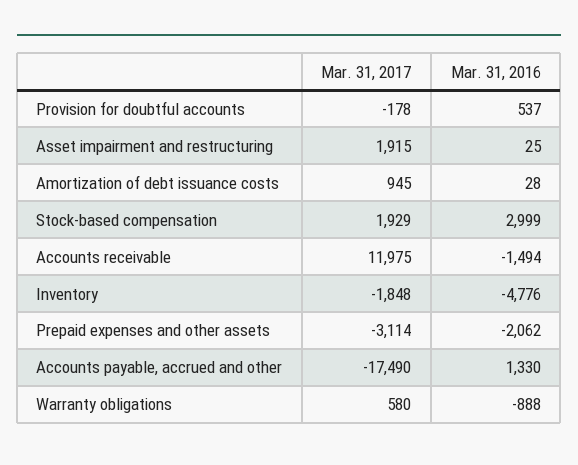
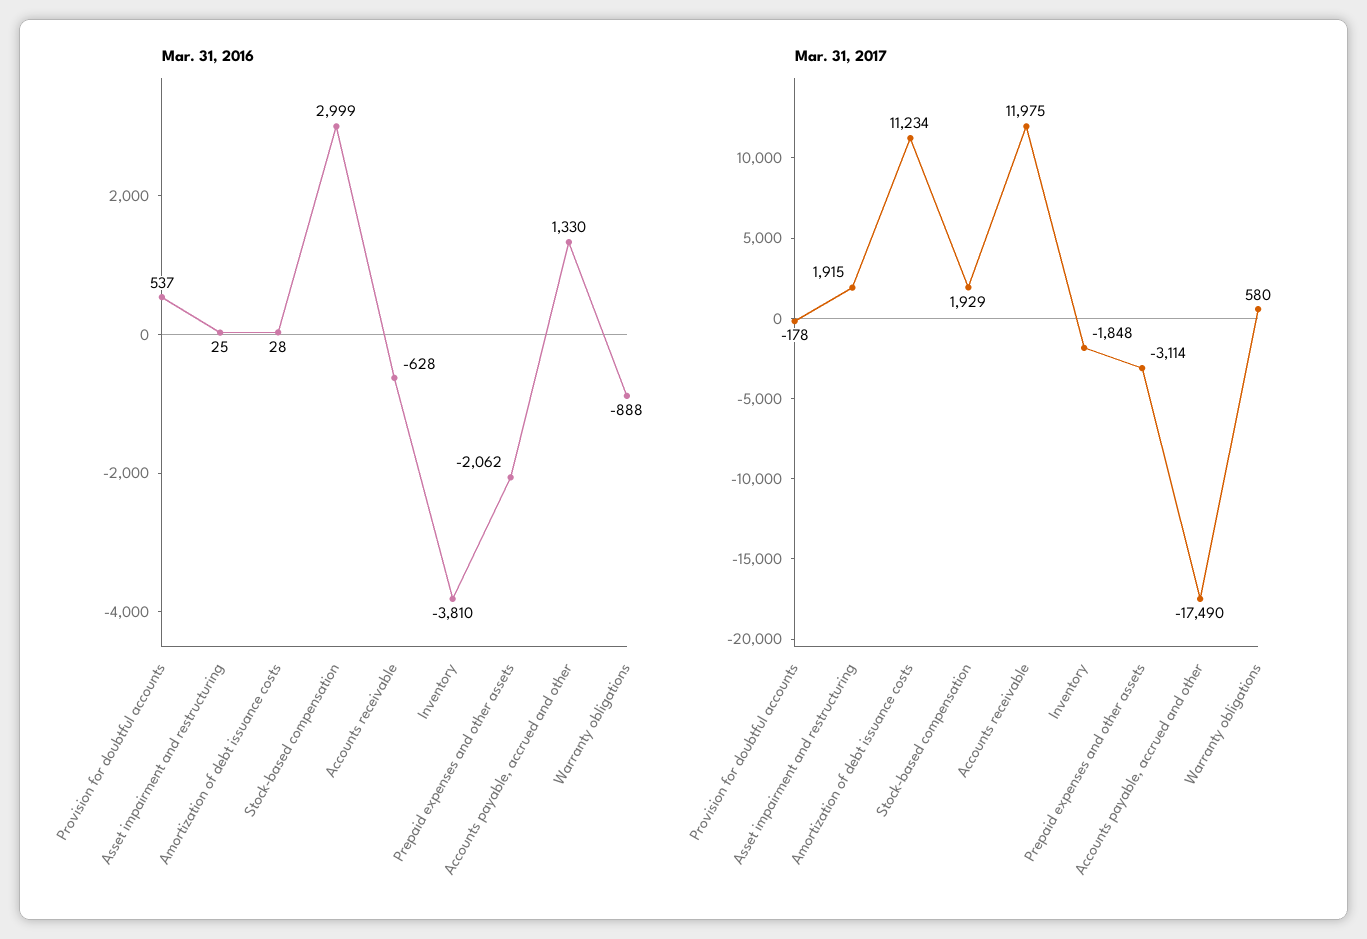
Mar. 31, 2017, Amortization of debt issuance costs: 945 -> 11234
Mar. 31, 2016, Accounts receivable: -1494 -> -628
Mar. 31, 2016, Inventory: -4776 -> -3810

